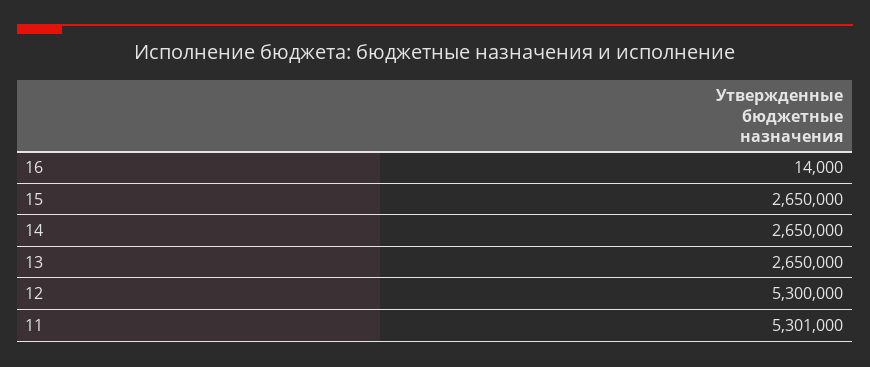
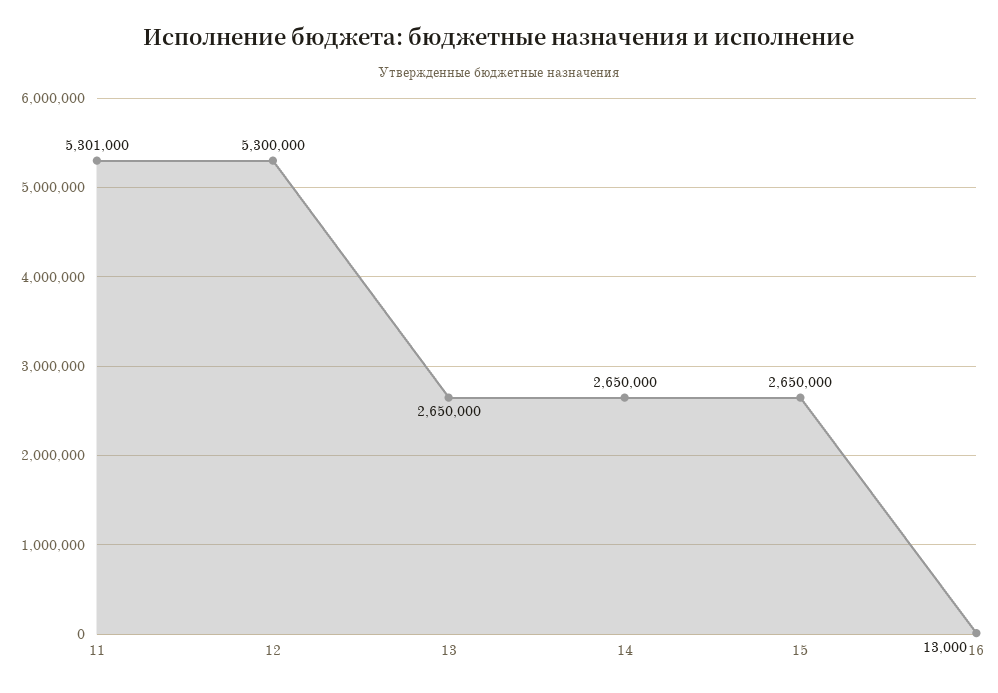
16: 14000 -> 13000

